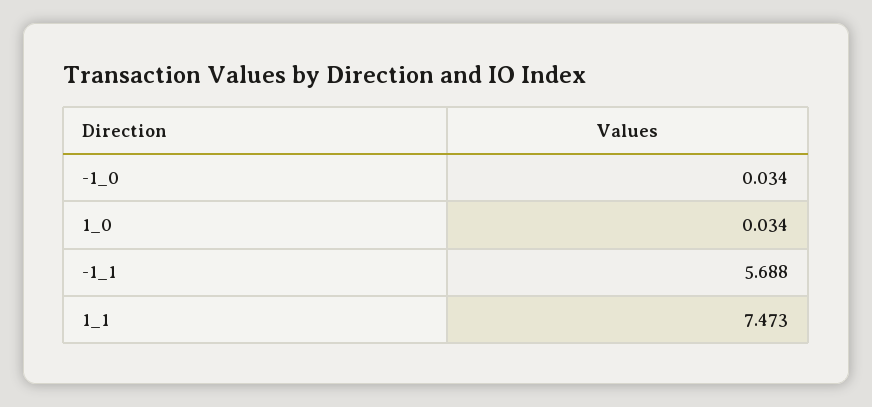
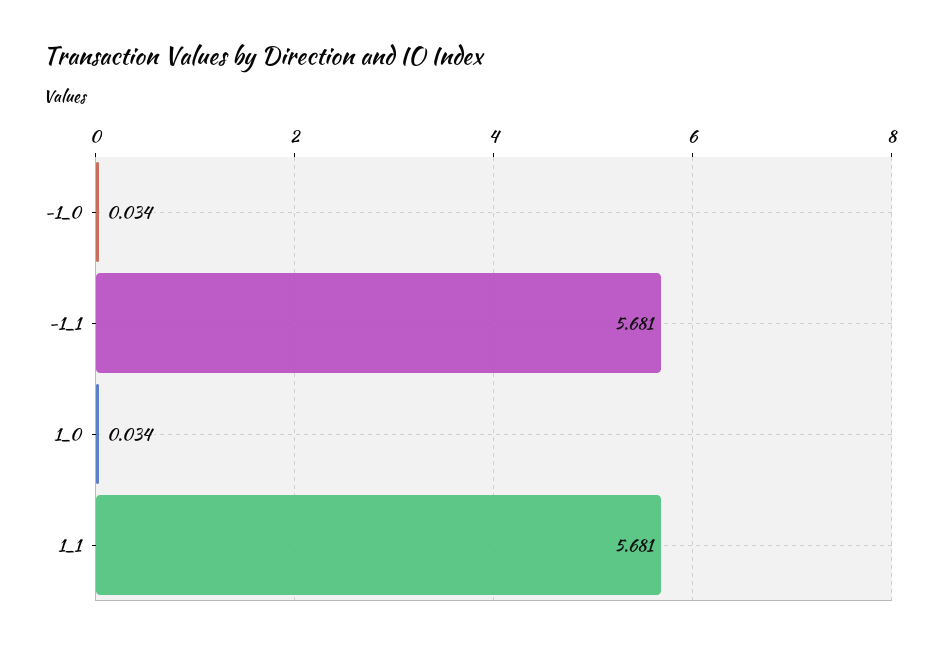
-1_1: 5.688 -> 5.681
1_1: 7.473 -> 5.681

